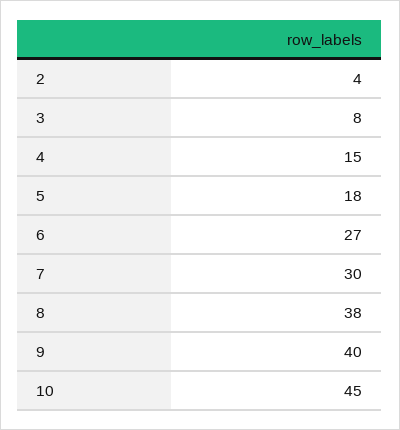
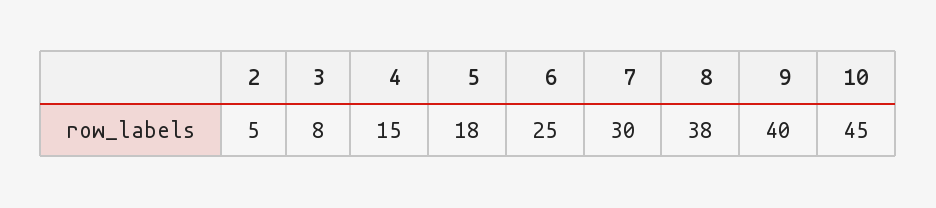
2: 4 -> 5
6: 27 -> 25

